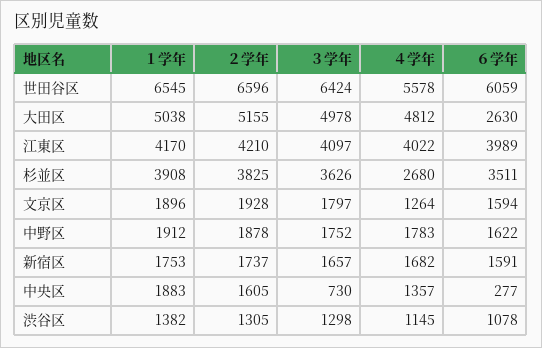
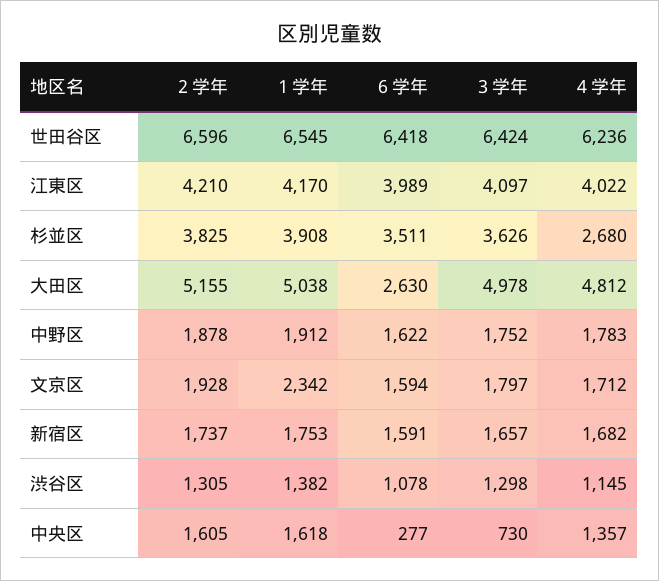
４学年, 世田谷区: 5578 -> 6236
６学年, 世田谷区: 6059 -> 6418
１学年, 文京区: 1896 -> 2342
４学年, 文京区: 1264 -> 1712
１学年, 中央区: 1883 -> 1618

